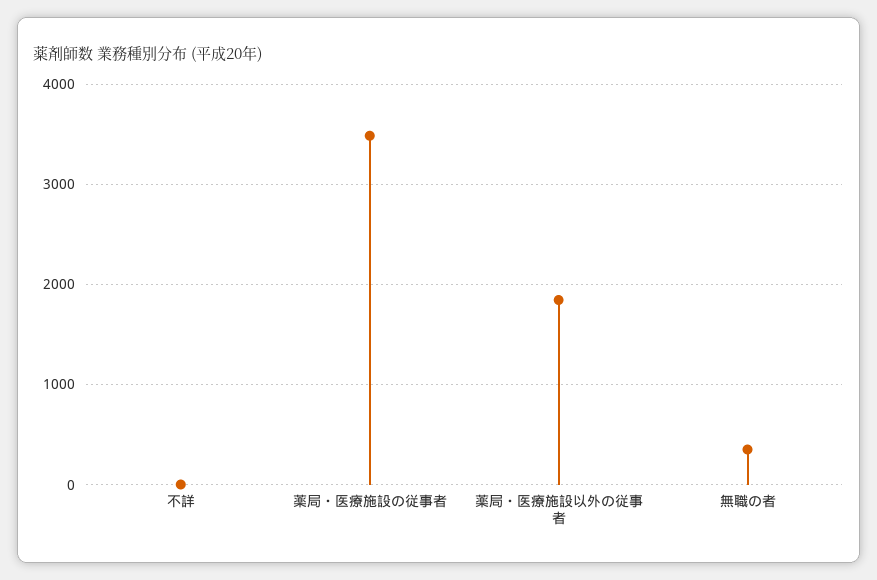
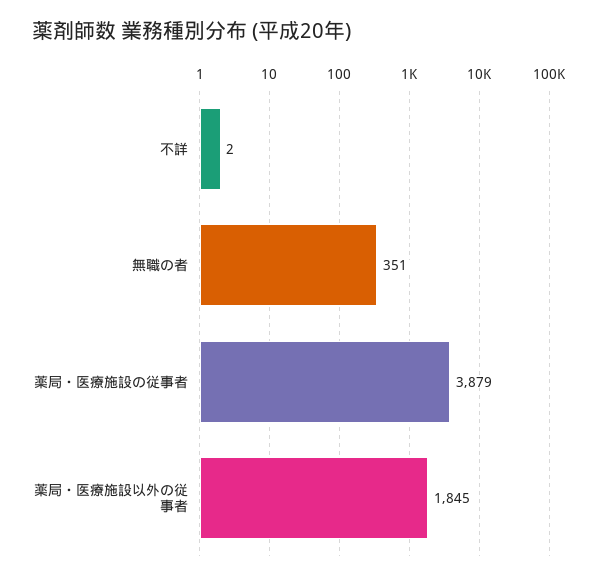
薬局・医療施設の従事者: 3500 -> 3879

